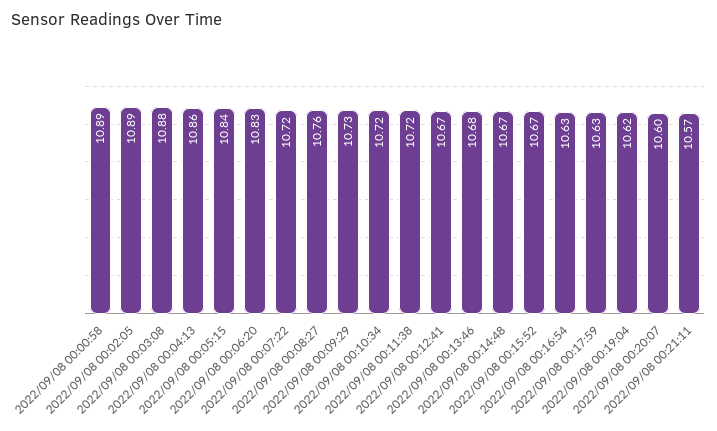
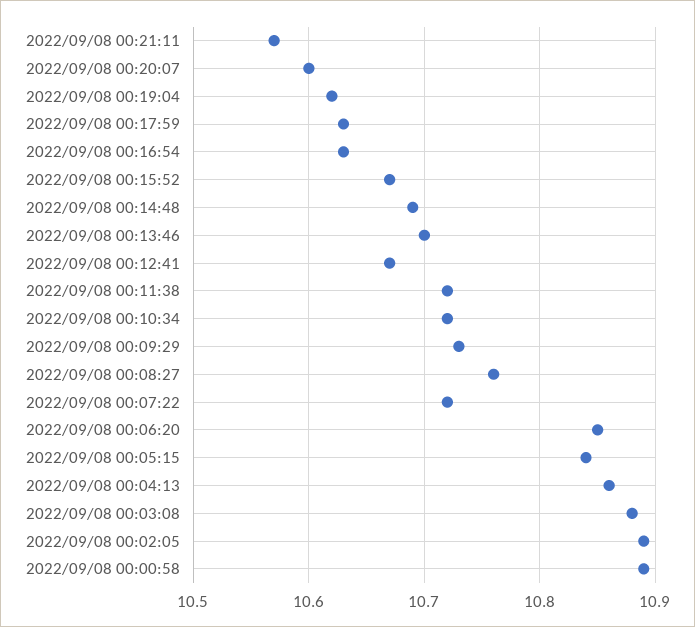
2022/09/08 00:06:20: 10.83 -> 10.85
2022/09/08 00:13:46: 10.68 -> 10.7
2022/09/08 00:14:48: 10.67 -> 10.69

